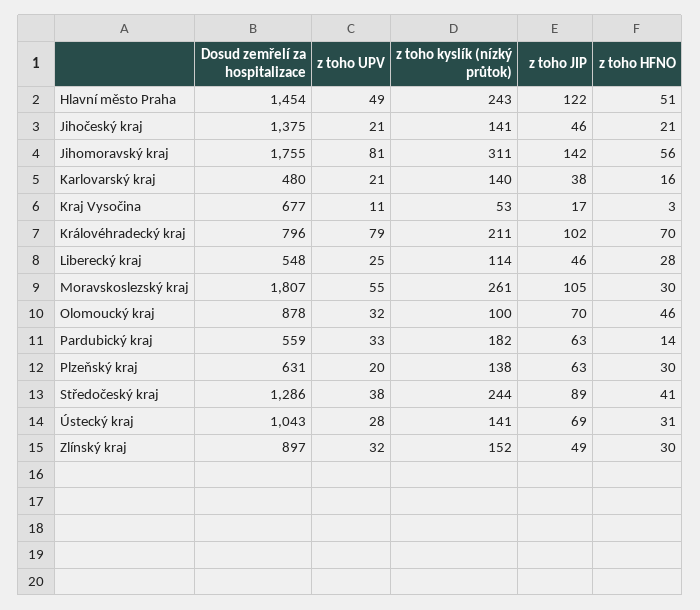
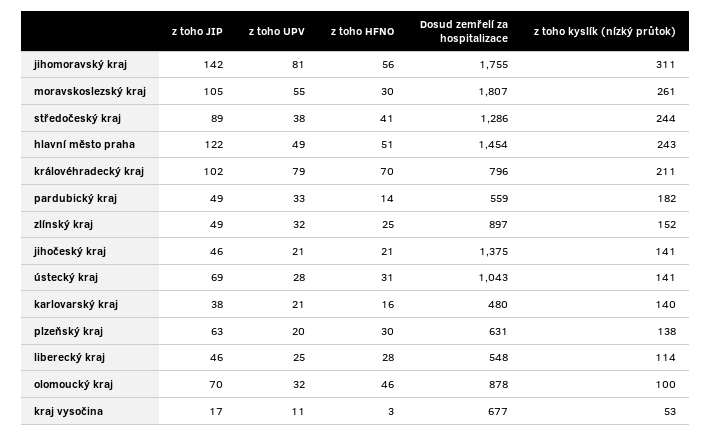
z toho JIP, Pardubický kraj: 63 -> 49
z toho HFNO, Zlínský kraj: 30 -> 25

